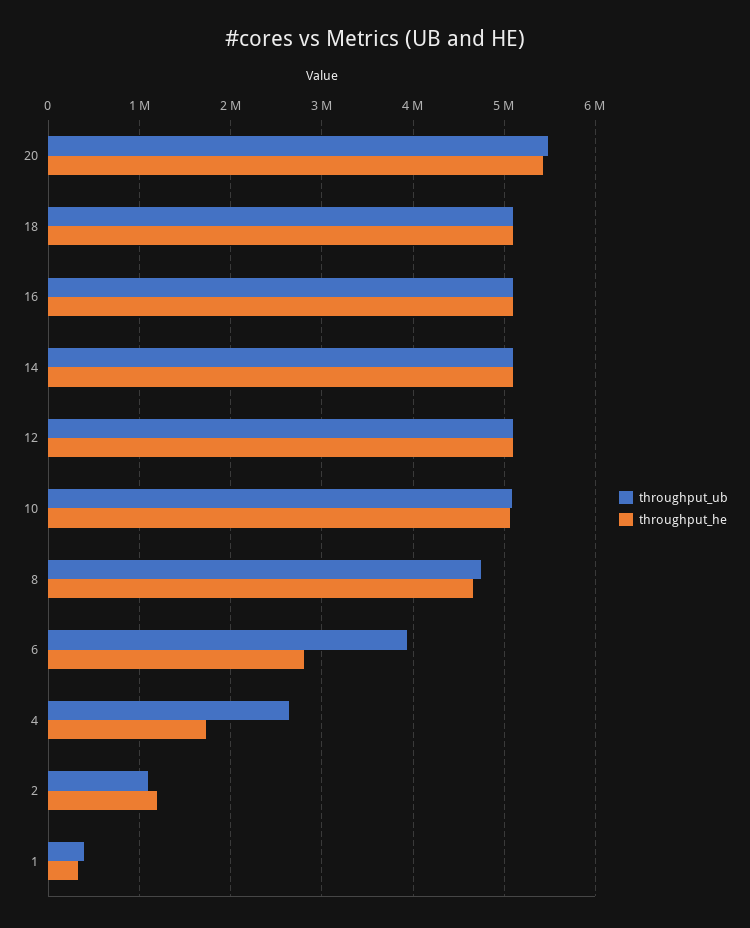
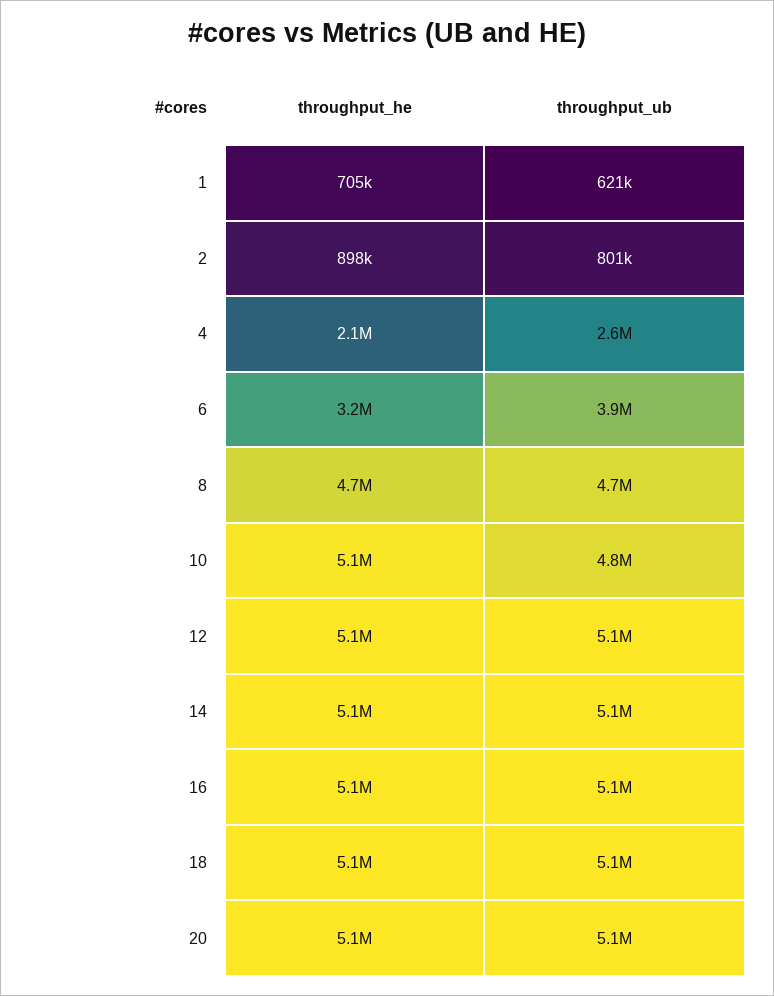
throughput_ub, 20: 5500000 -> 5100000
throughput_he, 20: 5400000 -> 5100000
throughput_ub, 10: 5100000 -> 4800000
throughput_he, 6: 2800000 -> 3200000
throughput_he, 4: 1700000 -> 2100000
throughput_ub, 2: 1100000 -> 801000
throughput_he, 2: 1200000 -> 898000
throughput_ub, 1: 400000 -> 621000
throughput_he, 1: 300000 -> 705000

